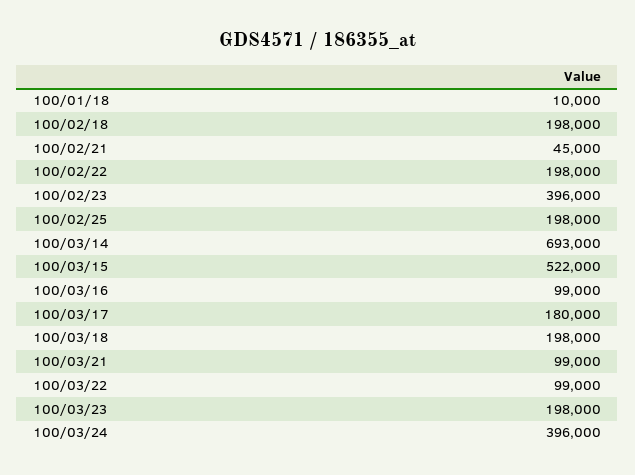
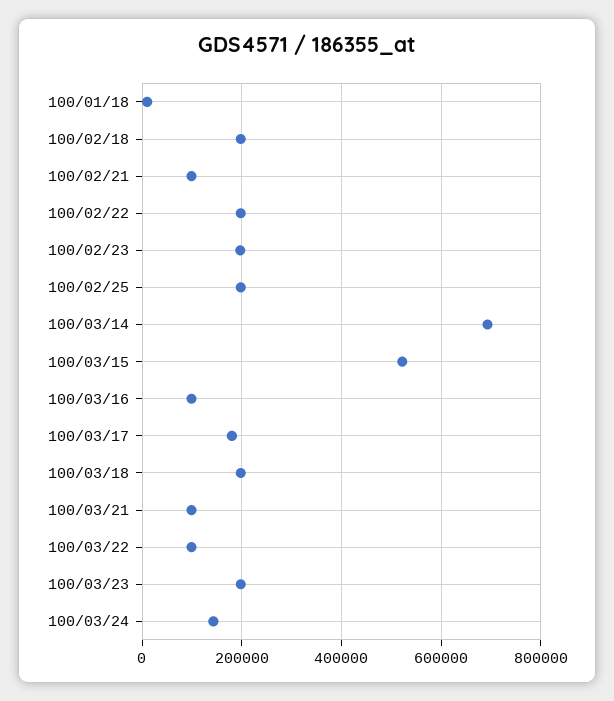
100/02/21: 45000 -> 100000
100/02/23: 396000 -> 200000
100/03/24: 396000 -> 140000

